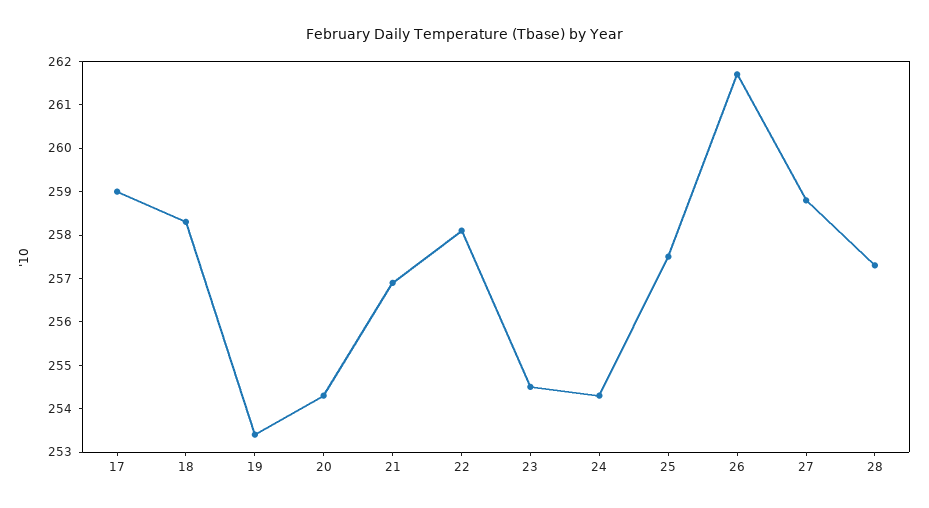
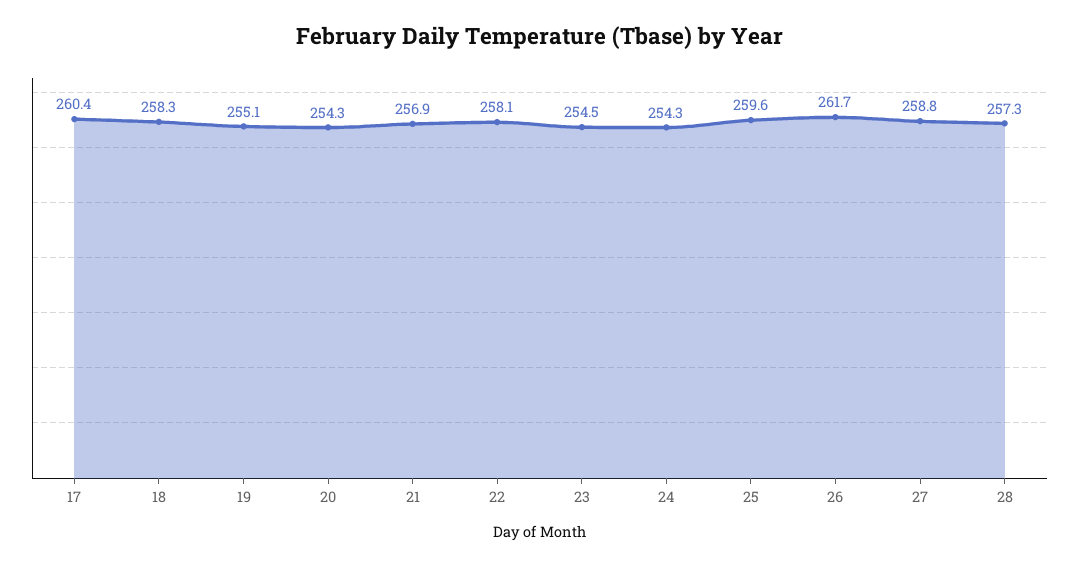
17: 259 -> 260.4
19: 253.5 -> 255.1
25: 257.5 -> 259.6

